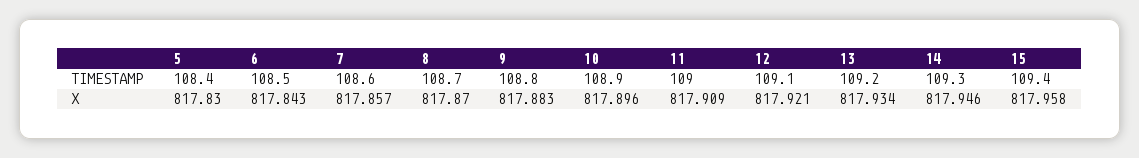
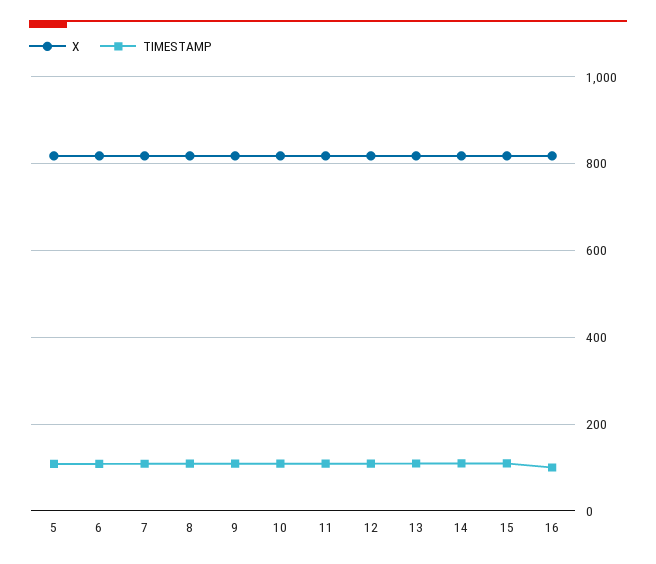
X, 16: none -> 820
TIMESTAMP, 16: none -> 100

